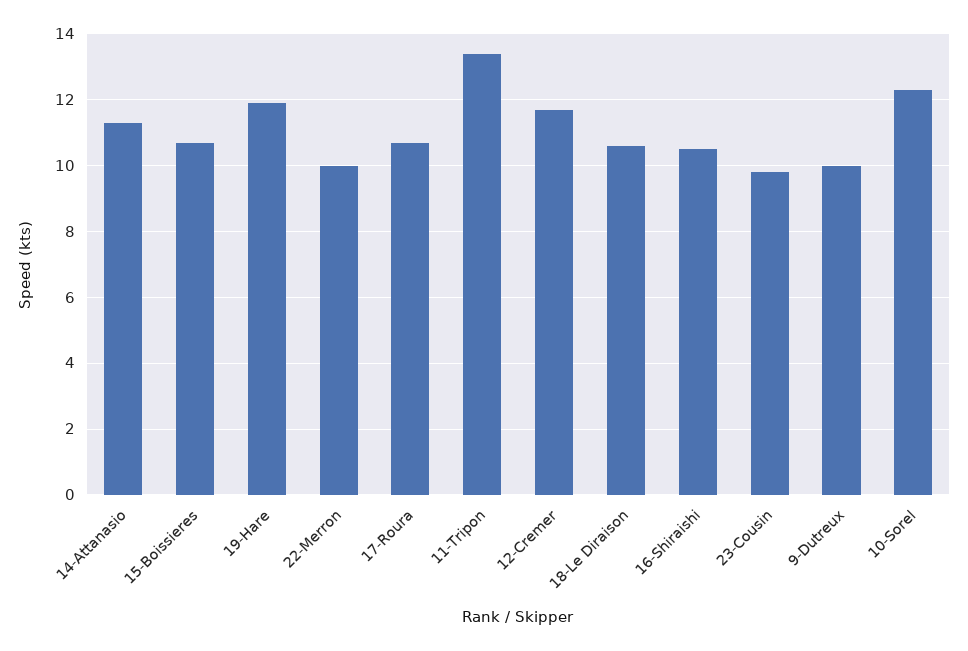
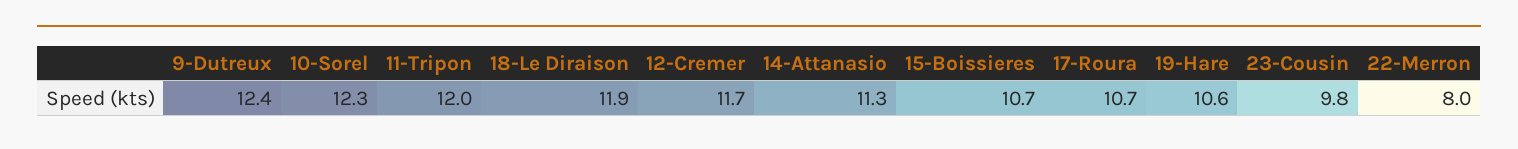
19-Hare: 12 -> 10.6
22-Merron: 10 -> 8
11-Tripon: 13.5 -> 12
18-Le Diraison: 10.5 -> 11.9
16-Shiraishi: 10.5 -> none
9-Dutreux: 10 -> 12.4

